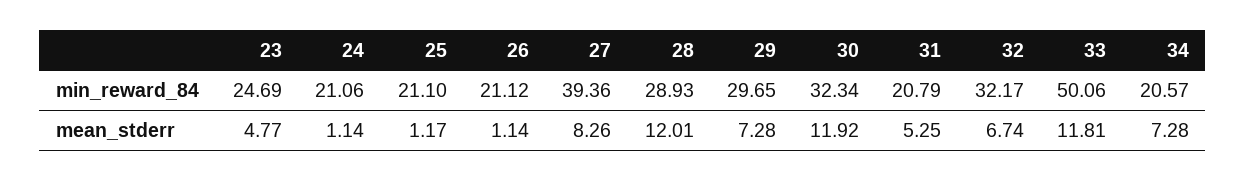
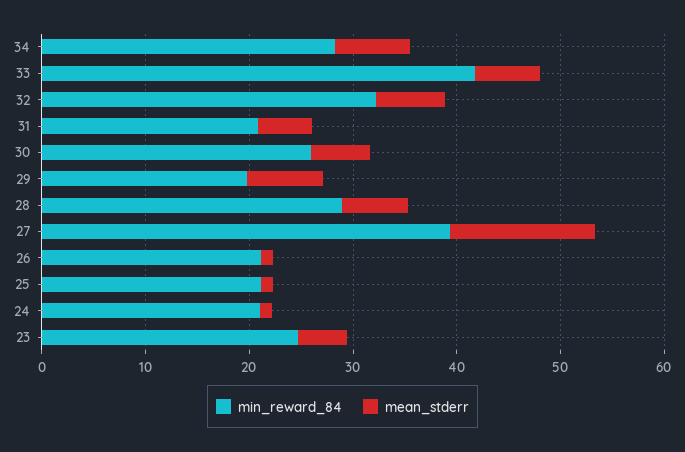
min_reward_84, 29: 29.65 -> 20
min_reward_84, 30: 32.34 -> 26
min_reward_84, 33: 50.06 -> 42
min_reward_84, 34: 20.57 -> 28
mean_stderr, 27: 8.26 -> 14
mean_stderr, 28: 12.01 -> 6
mean_stderr, 30: 11.92 -> 6
mean_stderr, 33: 11.81 -> 6

